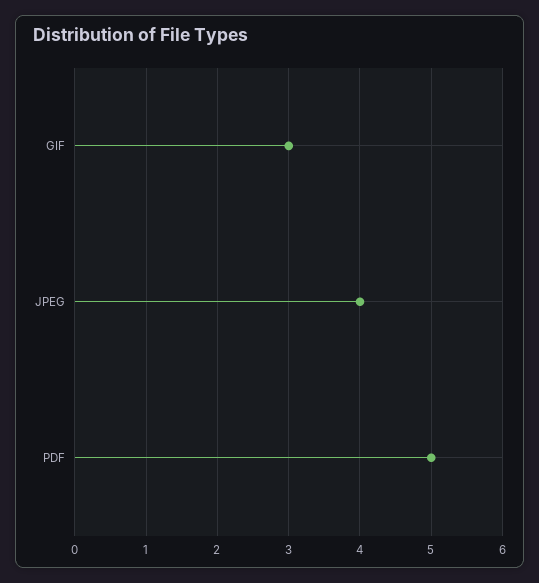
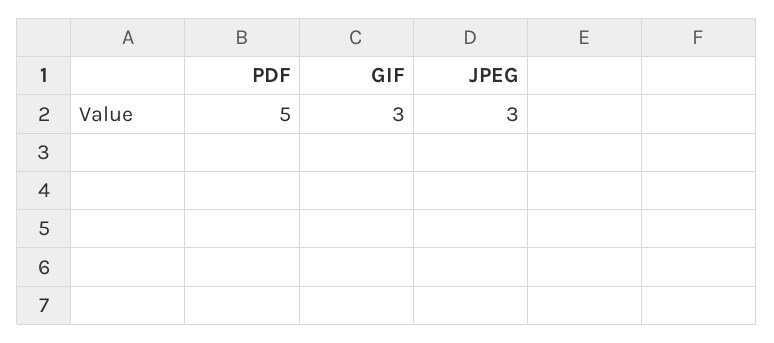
JPEG: 4 -> 3

